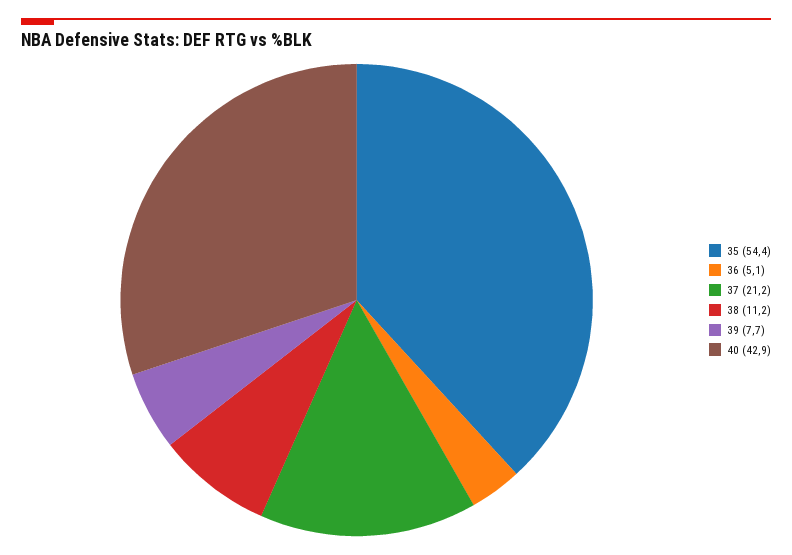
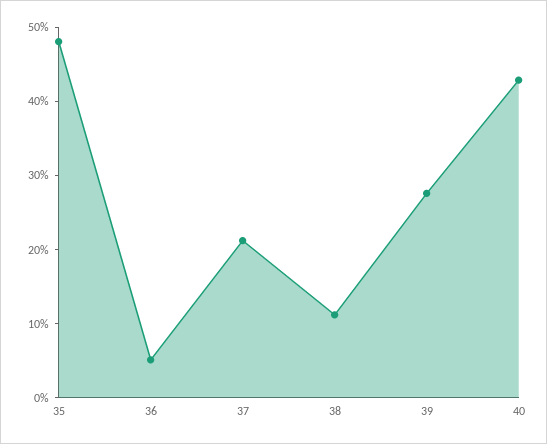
35: 54.4 -> 48
39: 7.7 -> 28

